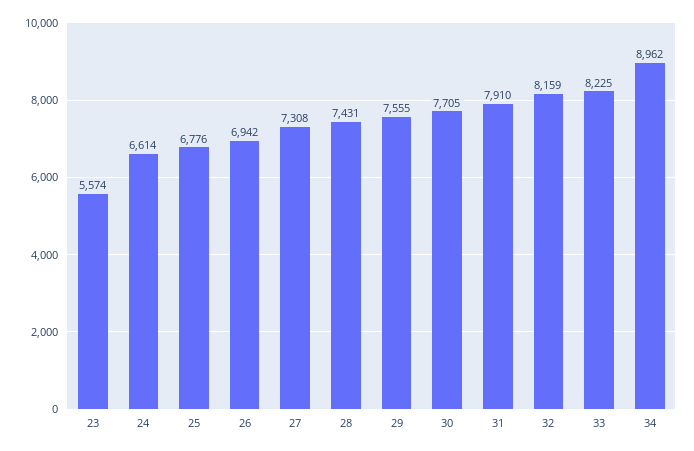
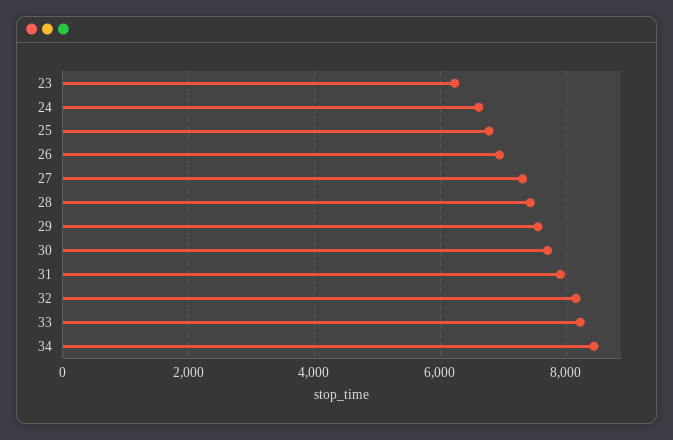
23: 5574 -> 6200
34: 8962 -> 8400

